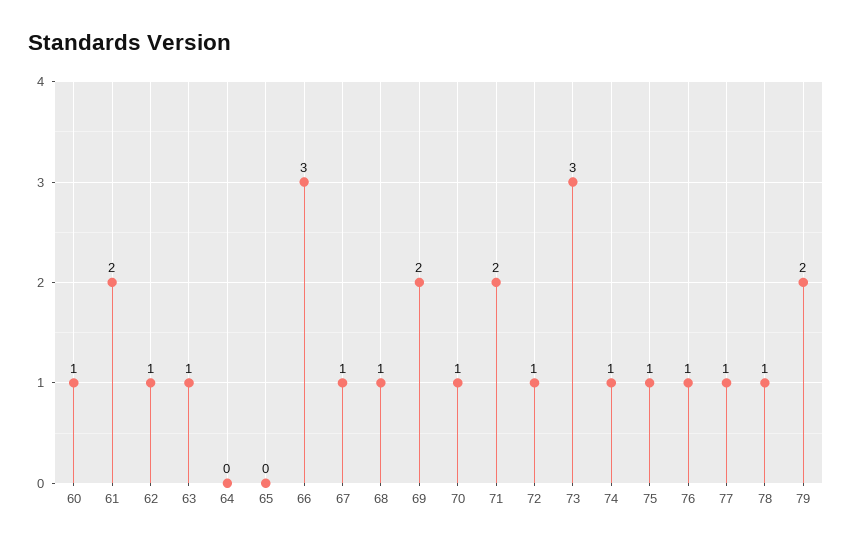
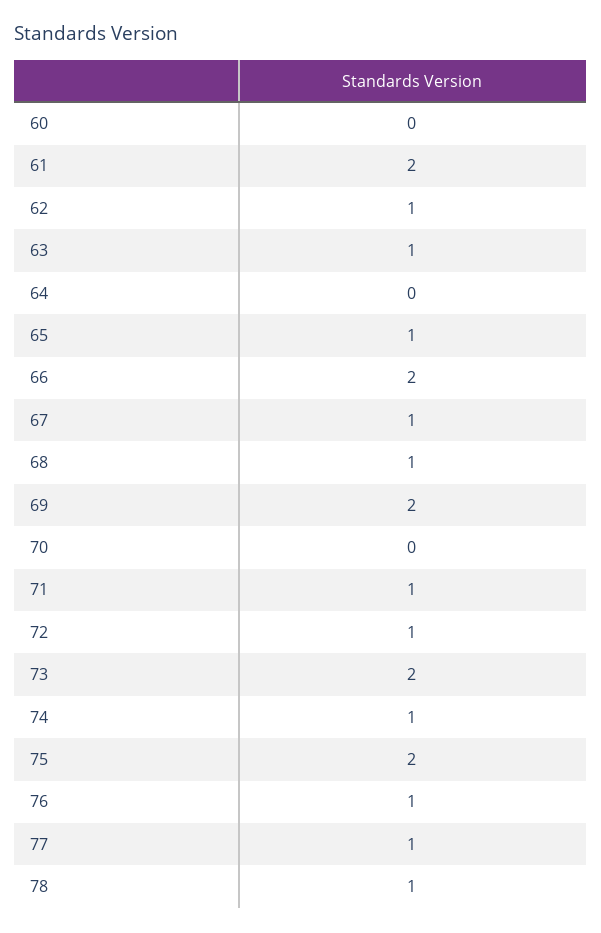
60: 1 -> 0
65: 0 -> 1
66: 3 -> 2
70: 1 -> 0
71: 2 -> 1
73: 3 -> 2
75: 1 -> 2
79: 2 -> none

